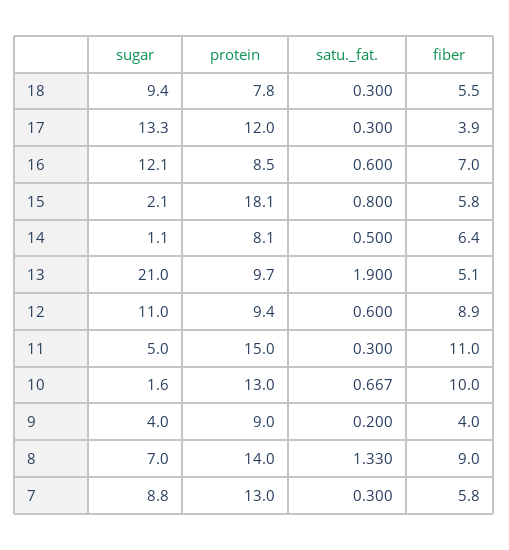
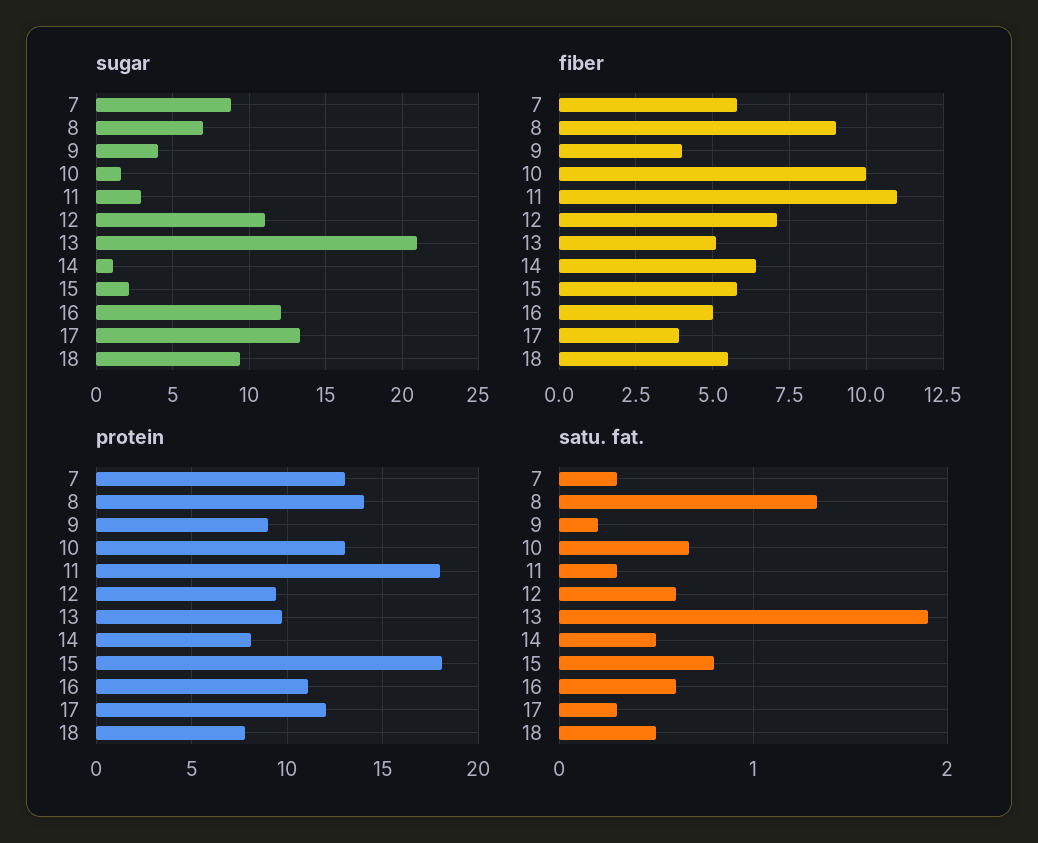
satu._fat., 18: 0.3 -> 0.5
protein, 16: 8.5 -> 11
fiber, 16: 7 -> 5
fiber, 12: 8.9 -> 7
sugar, 11: 5 -> 3
protein, 11: 15 -> 18

